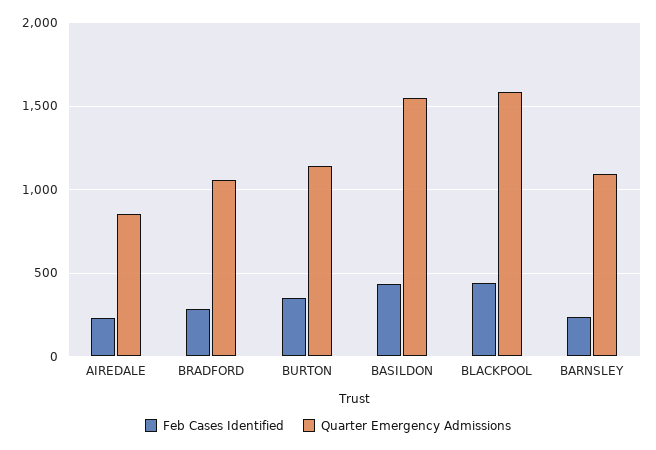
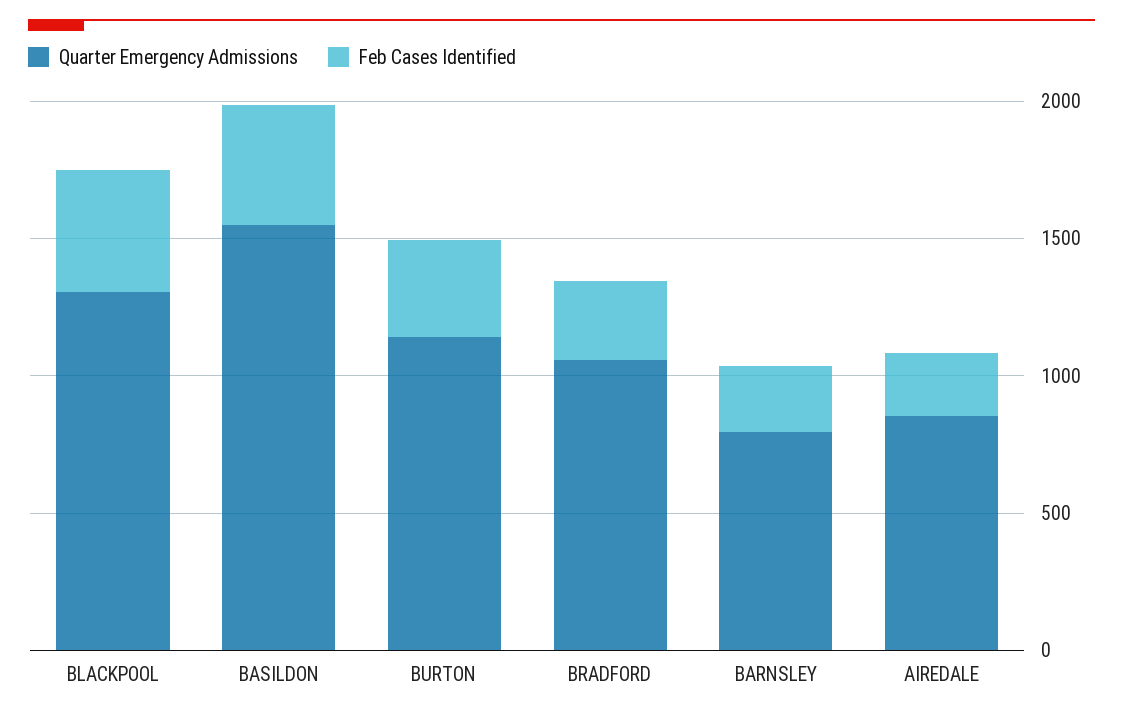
Quarter Emergency Admissions, BLACKPOOL: 1600 -> 1300
Quarter Emergency Admissions, BARNSLEY: 1100 -> 800

